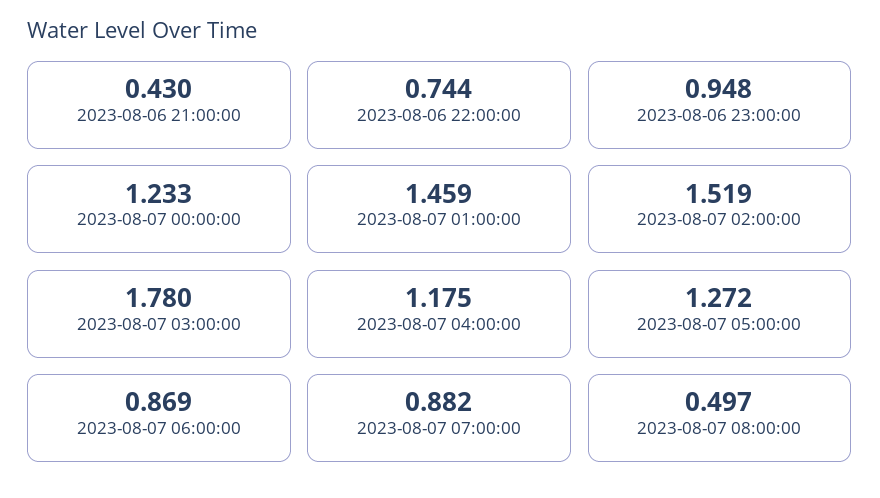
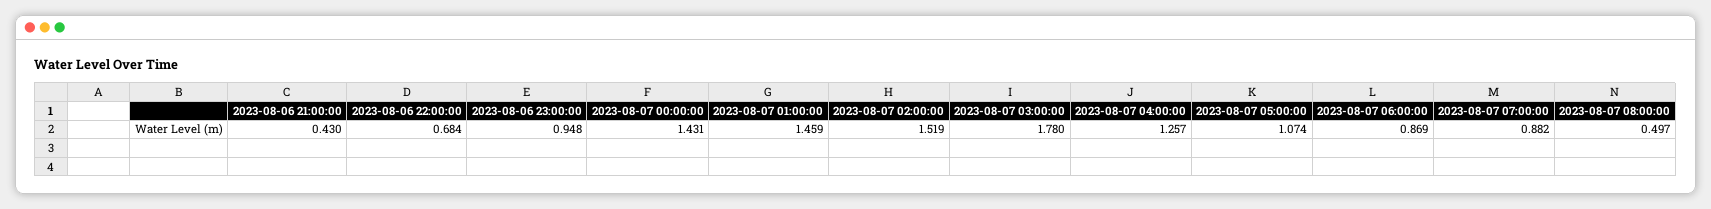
2023-08-06 22:00:00: 0.744 -> 0.684
2023-08-07 00:00:00: 1.233 -> 1.431
2023-08-07 04:00:00: 1.175 -> 1.257
2023-08-07 05:00:00: 1.272 -> 1.074

